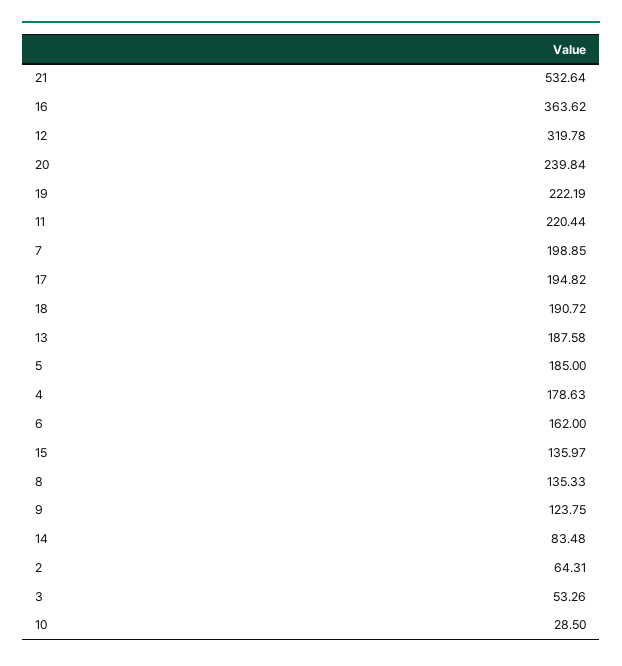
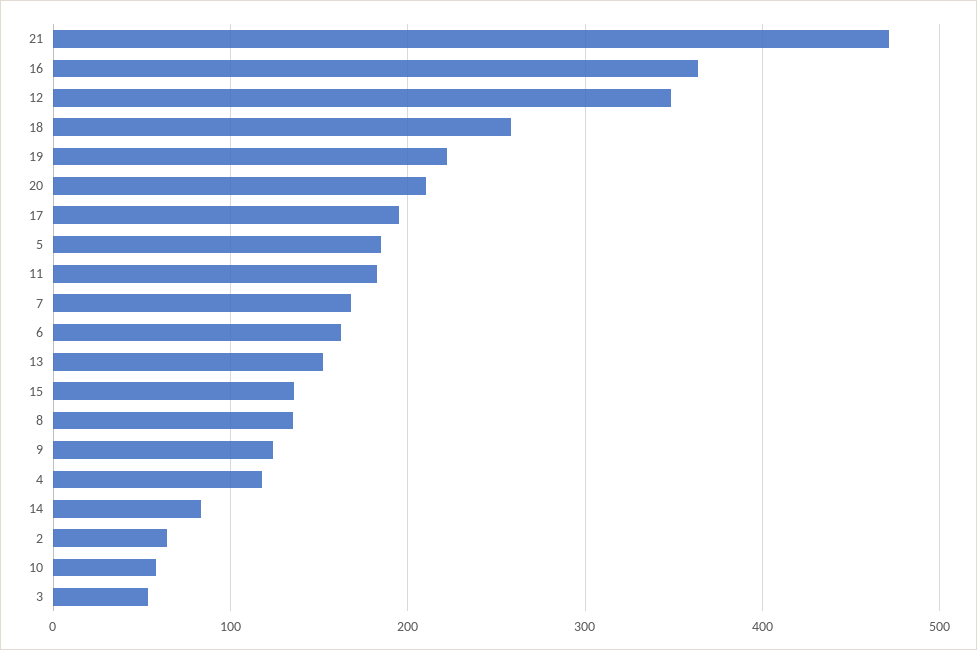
21: 532.64 -> 470
12: 319.78 -> 350
20: 239.84 -> 210
11: 220.44 -> 180
7: 198.85 -> 170
18: 190.72 -> 260
13: 187.58 -> 150
4: 178.63 -> 120
10: 28.5 -> 60

